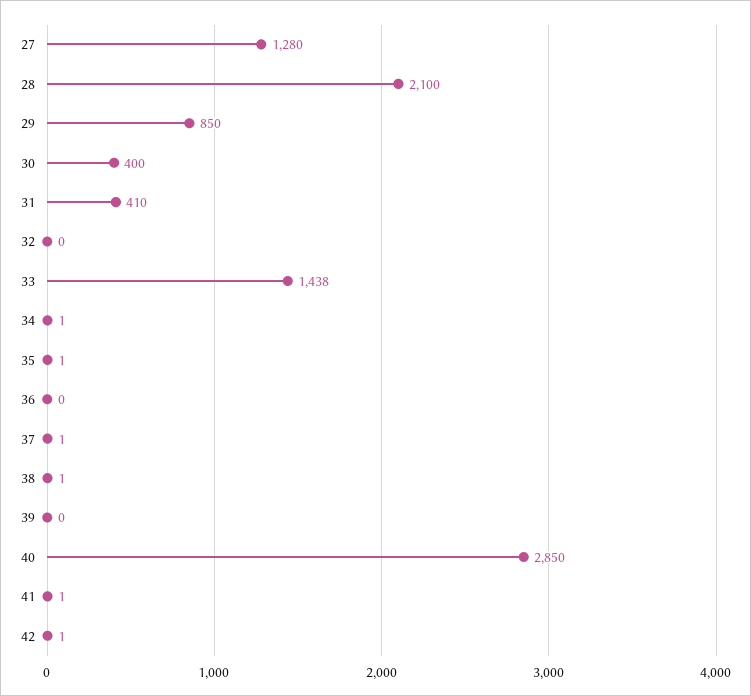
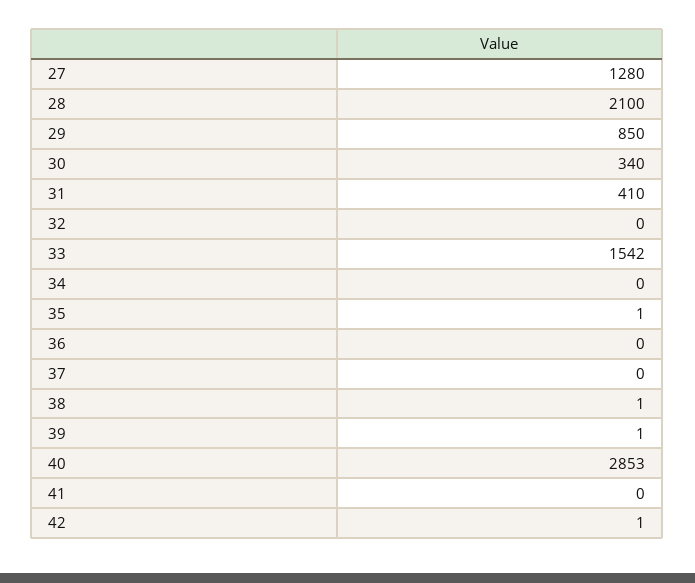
30: 400 -> 340
33: 1438 -> 1542
34: 1 -> 0
37: 1 -> 0
39: 0 -> 1
40: 2850 -> 2853
41: 1 -> 0

